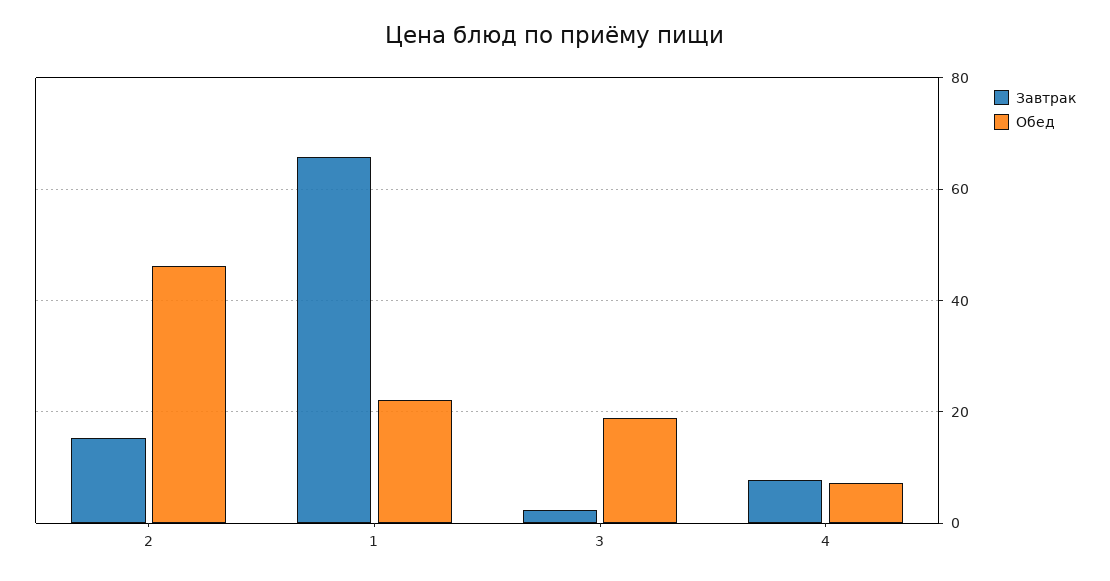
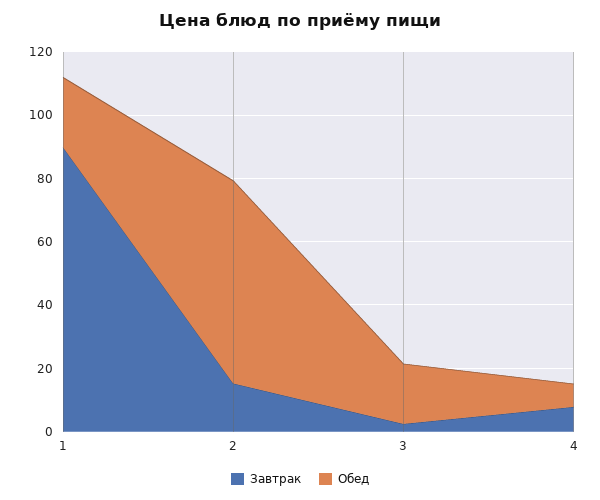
Обед, 2: 46 -> 65
Завтрак, 1: 66 -> 90

